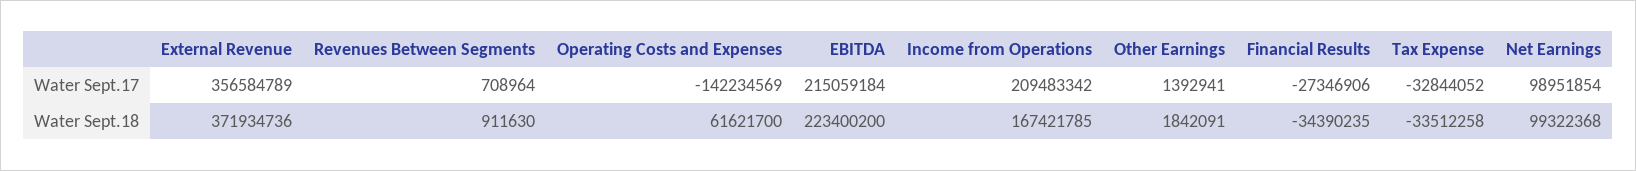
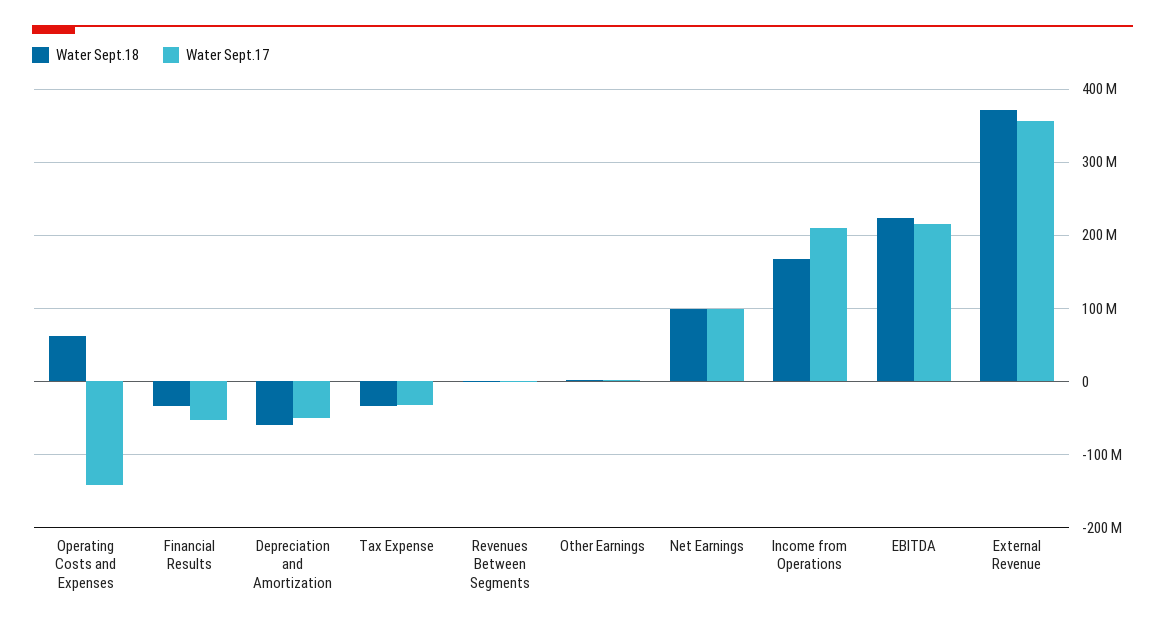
Water Sept.17, Financial Results: -27346906 -> -50000000
Water Sept.18, Depreciation and Amortization: none -> -60000000
Water Sept.17, Depreciation and Amortization: none -> -50000000

